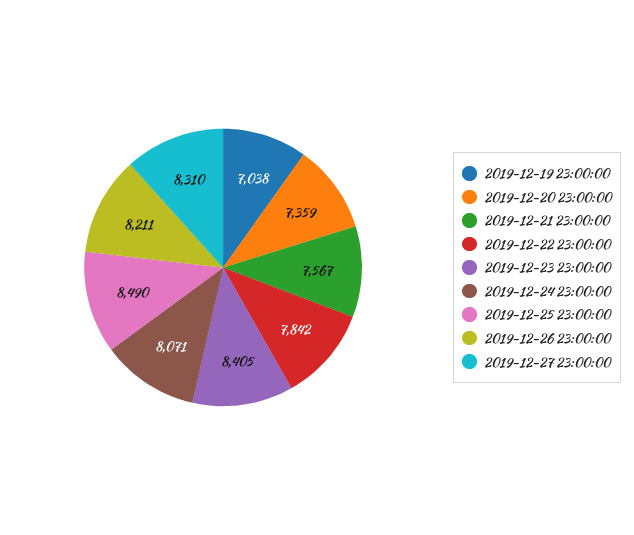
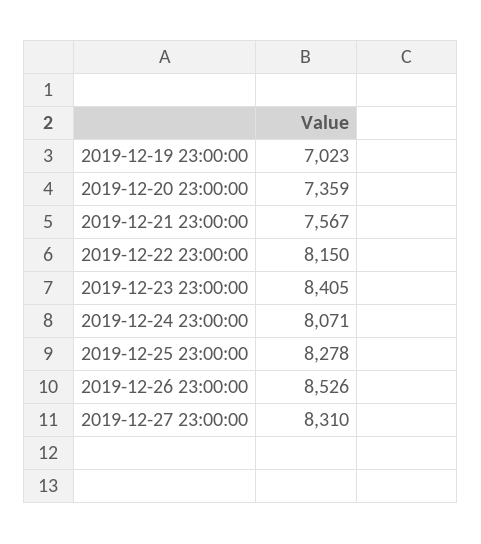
2019-12-19 23:00:00: 7038 -> 7023
2019-12-22 23:00:00: 7842 -> 8150
2019-12-25 23:00:00: 8490 -> 8278
2019-12-26 23:00:00: 8211 -> 8526

